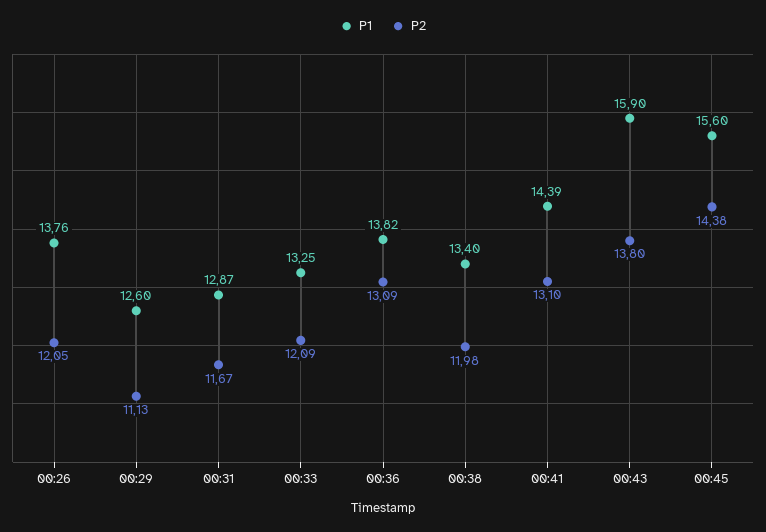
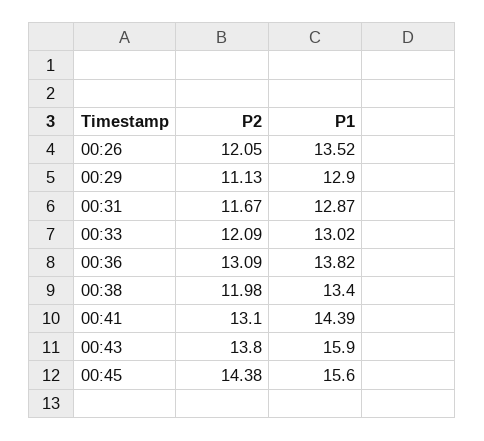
P1, 00:26: 13.76 -> 13.52
P1, 00:29: 12.6 -> 12.9
P1, 00:33: 13.25 -> 13.02

